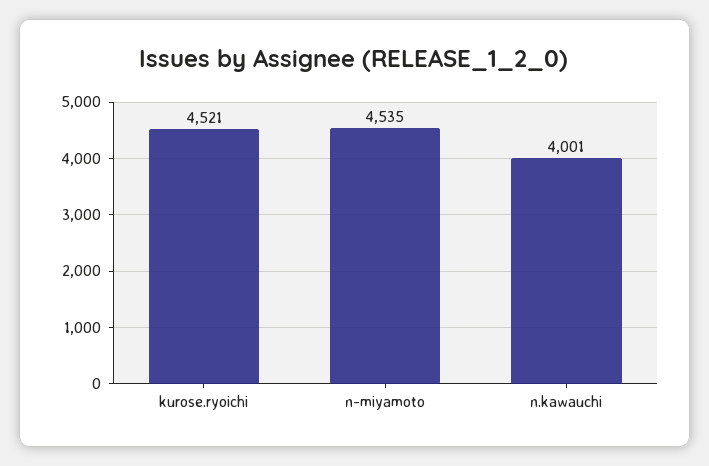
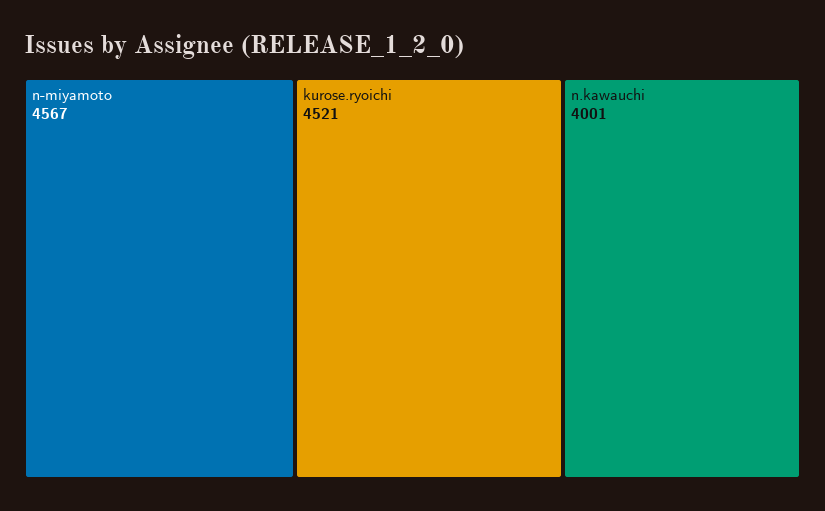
n-miyamoto: 4535 -> 4567

